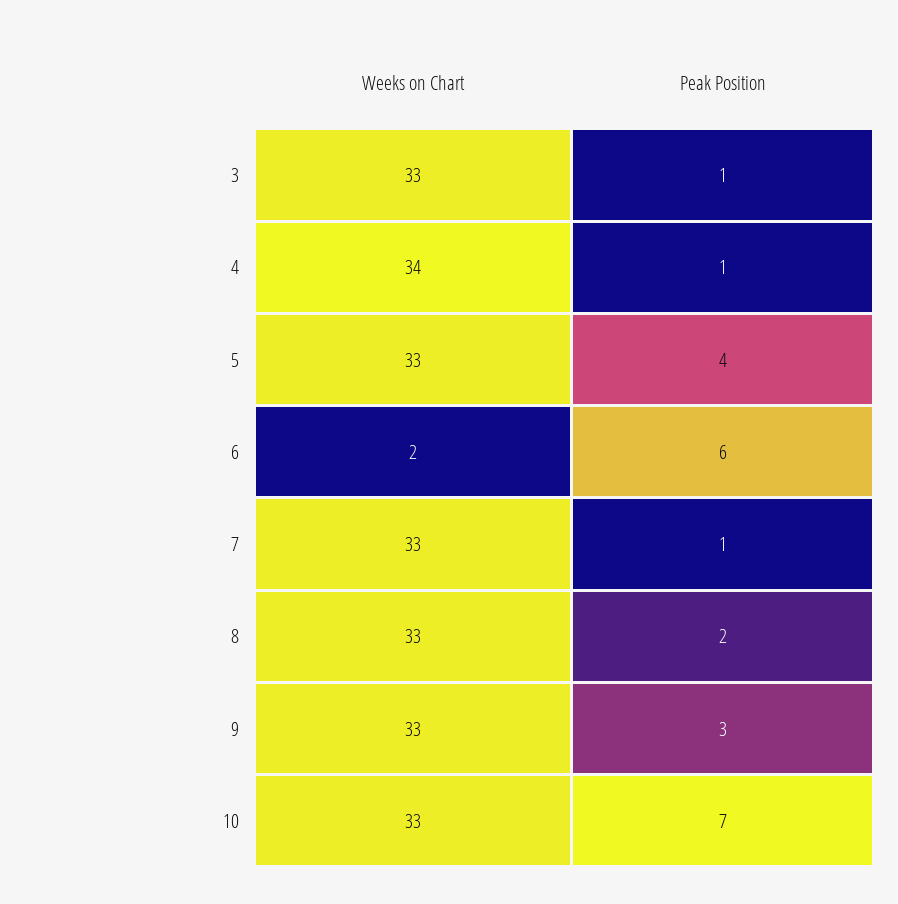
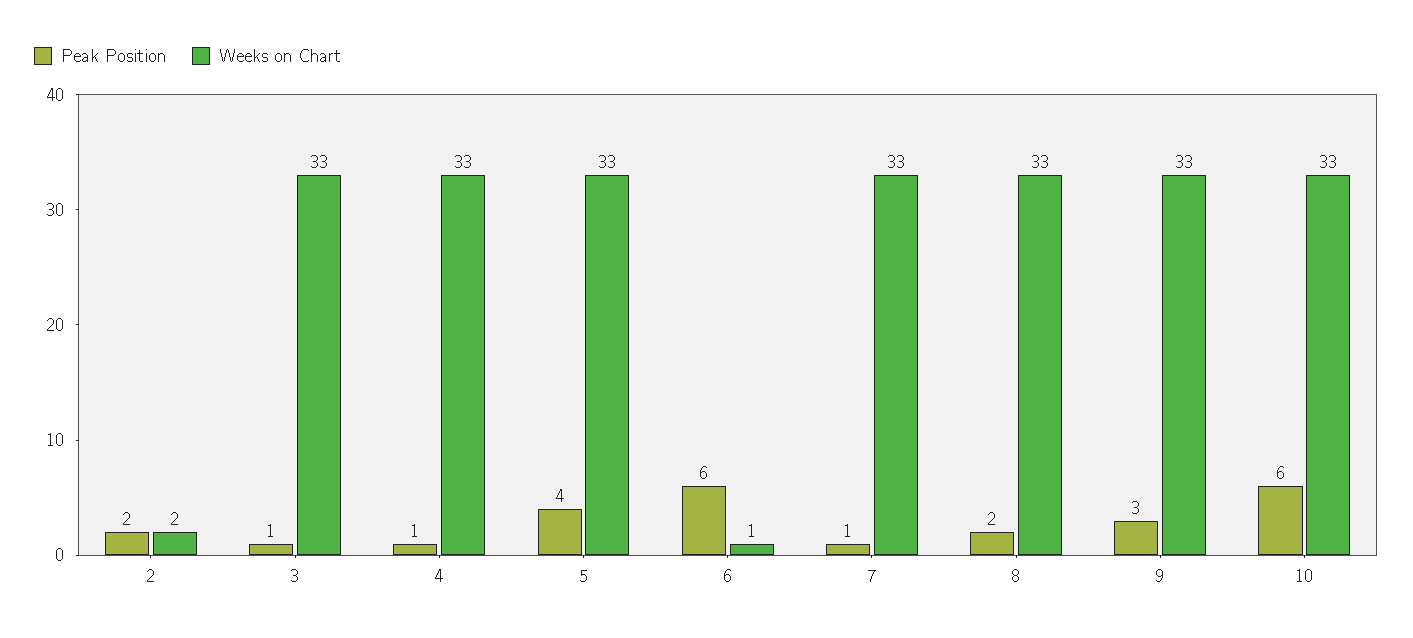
Weeks on Chart, 4: 34 -> 33
Weeks on Chart, 6: 2 -> 1
Peak Position, 10: 7 -> 6
Peak Position, 2: none -> 2
Weeks on Chart, 2: none -> 2

